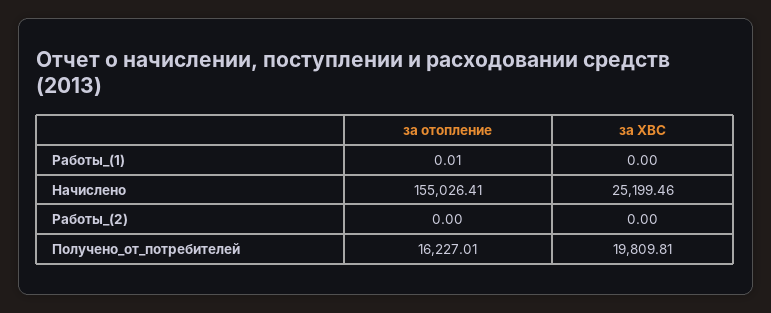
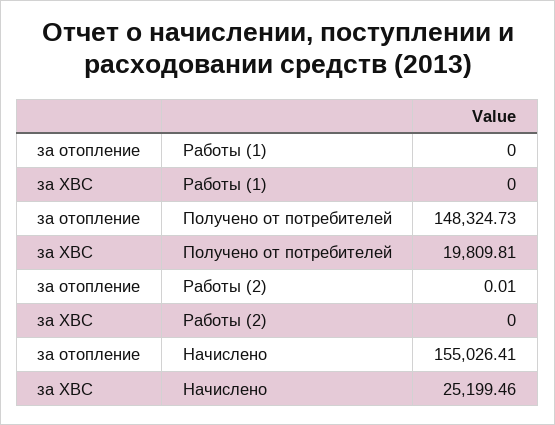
за отопление, Работы_(1): 0.01 -> 0
за отопление, Работы_(2): 0 -> 0.01
за отопление, Получено_от_потребителей: 16227.01 -> 148324.73

